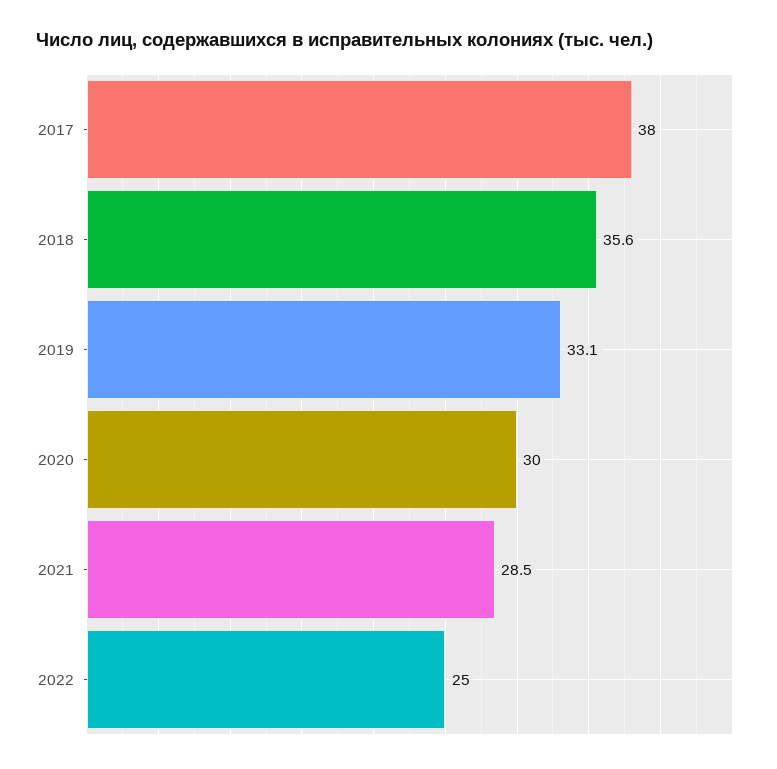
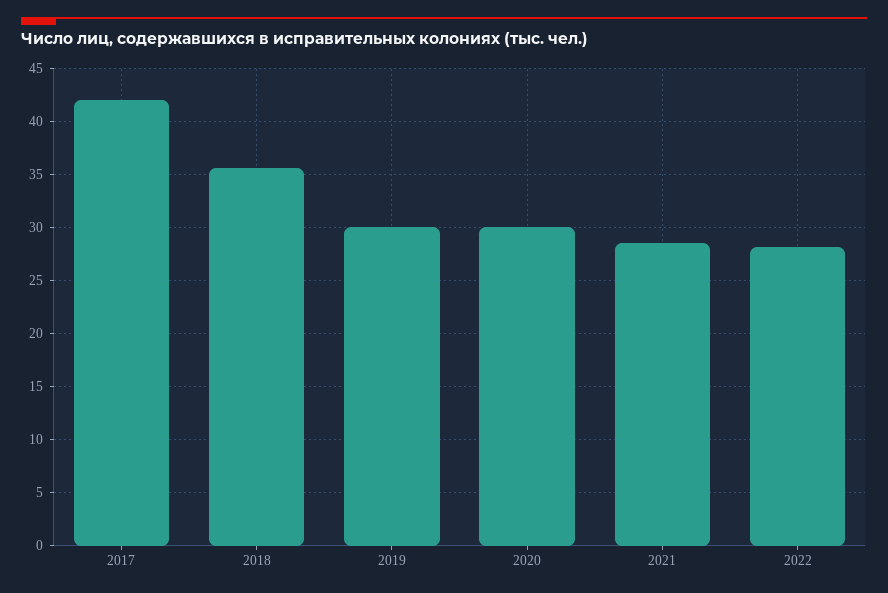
2017: 38 -> 42
2019: 33.1 -> 30
2022: 25 -> 28

